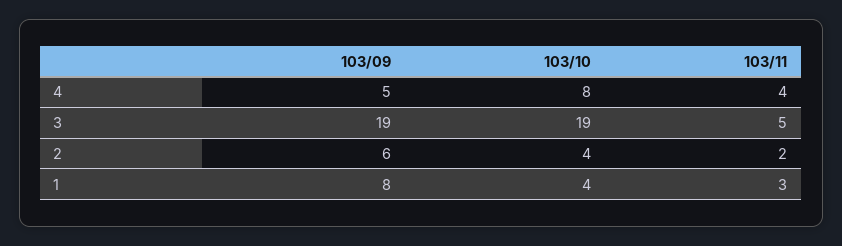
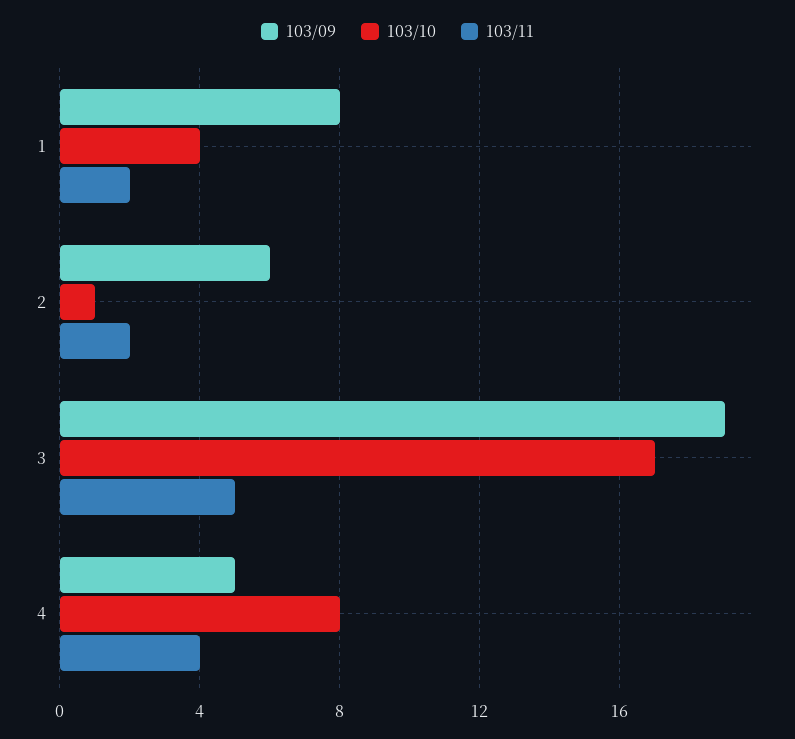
103/10, 3: 19 -> 17
103/10, 2: 4 -> 1
103/11, 1: 3 -> 2

